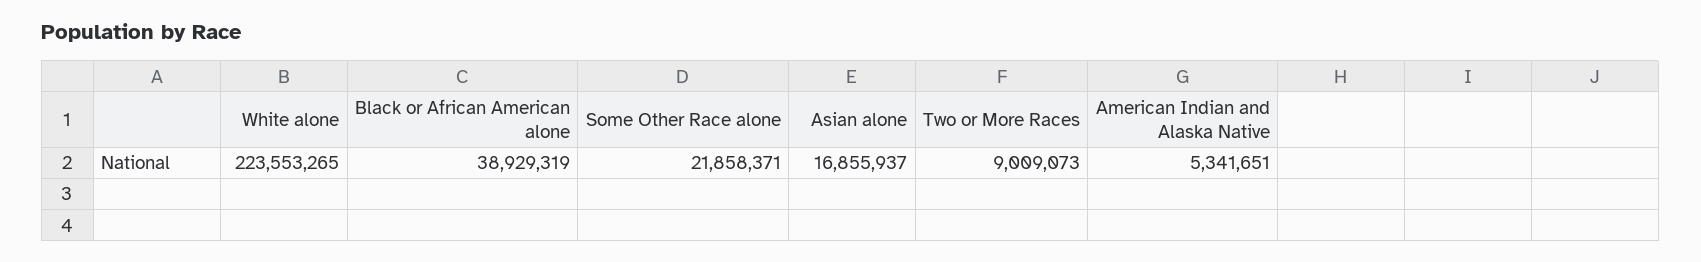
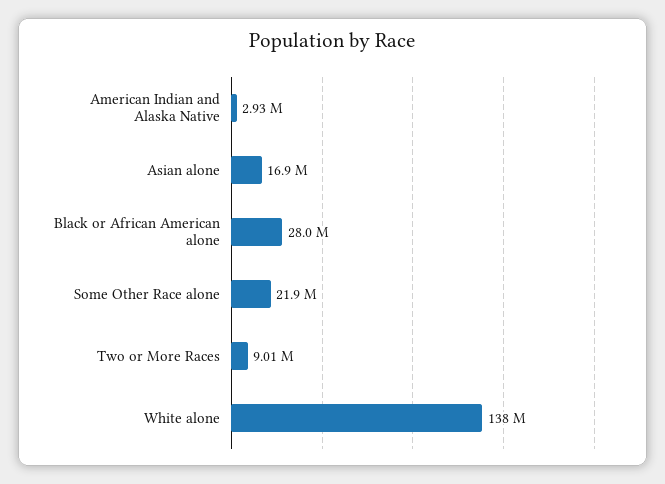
White alone: 223553265 -> 138000000
Black or African American alone: 38929319 -> 28000000
American Indian and Alaska Native: 5341651 -> 2930000

